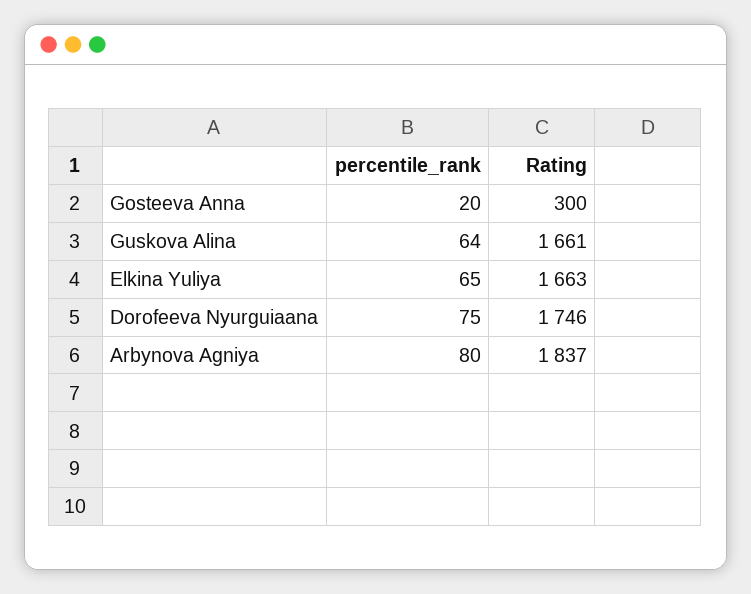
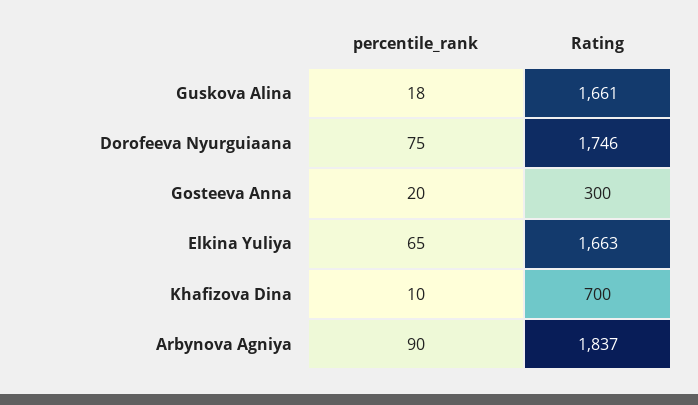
percentile_rank, Guskova Alina: 64 -> 18
percentile_rank, Arbynova Agniya: 80 -> 90
percentile_rank, Khafizova Dina: none -> 10
Rating, Khafizova Dina: none -> 700

